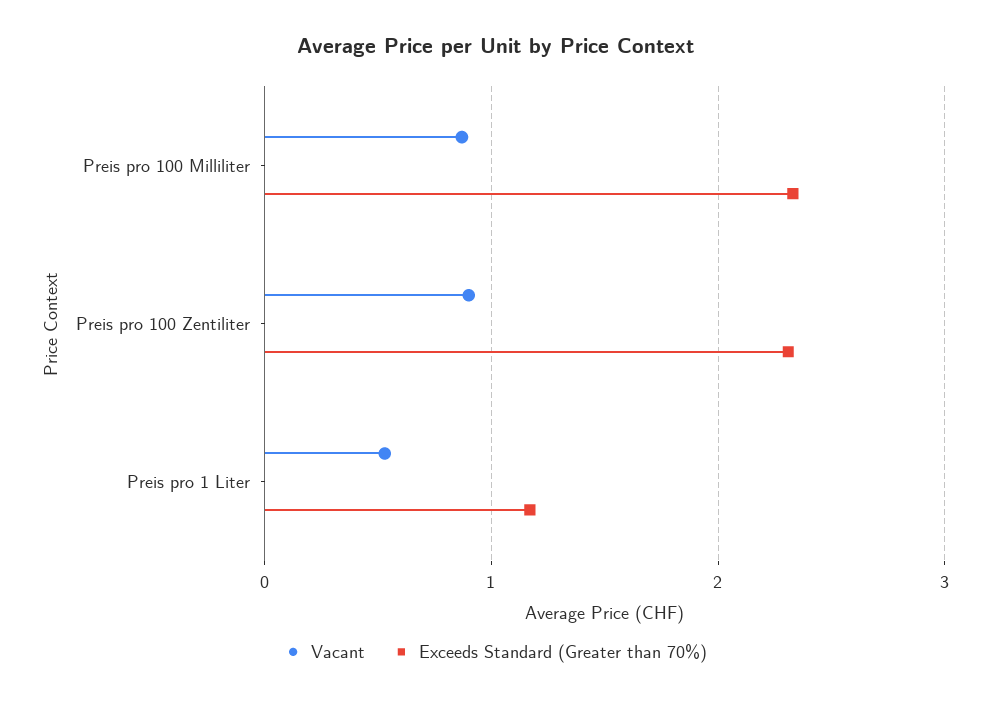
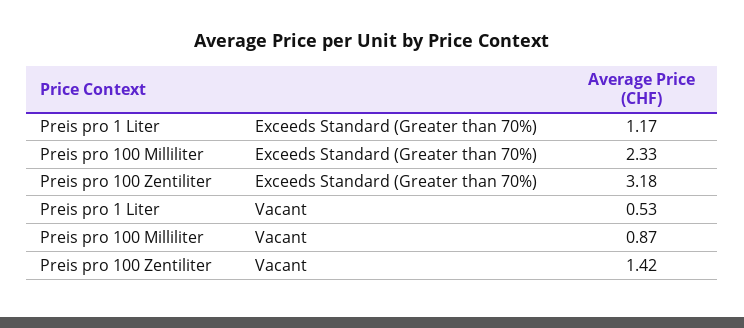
Vacant, Preis pro 100 Zentiliter: 0.9 -> 1.42
Exceeds Standard (Greater than 70%), Preis pro 100 Zentiliter: 2.3 -> 3.18

